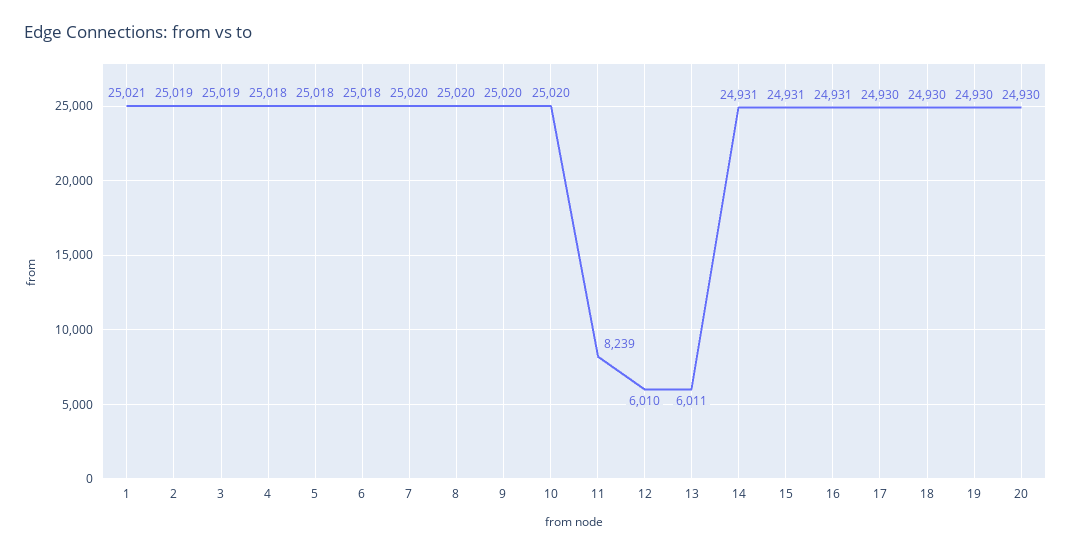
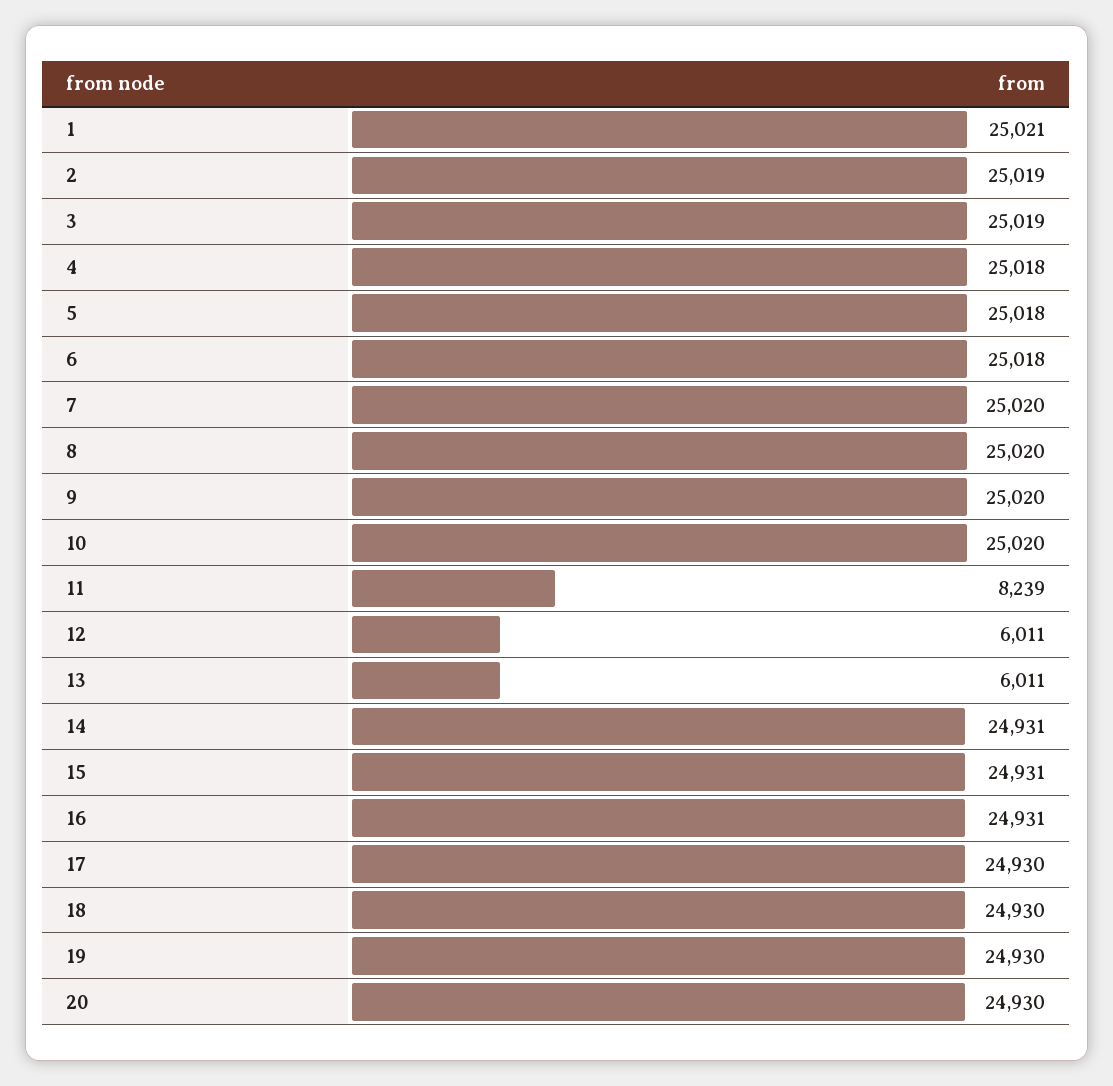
12: 6010 -> 6011

